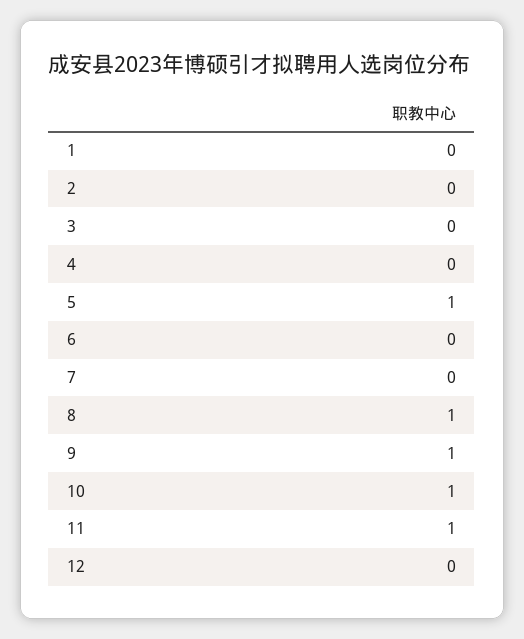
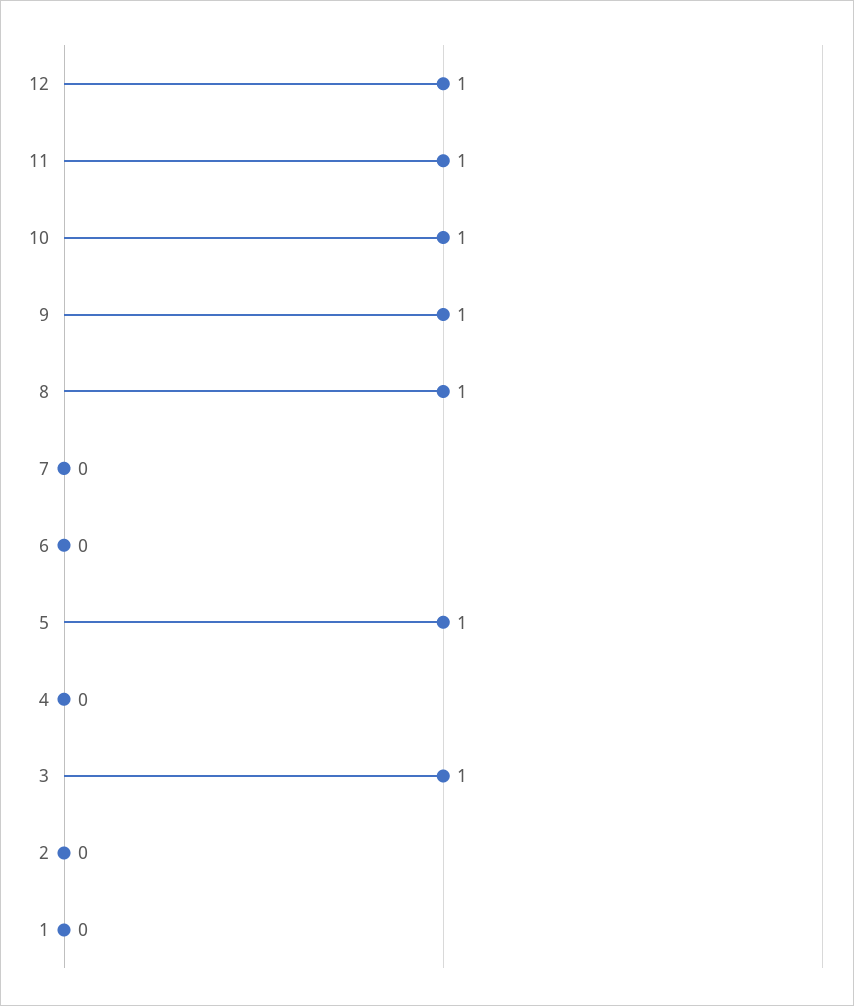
3: 0 -> 1
12: 0 -> 1

